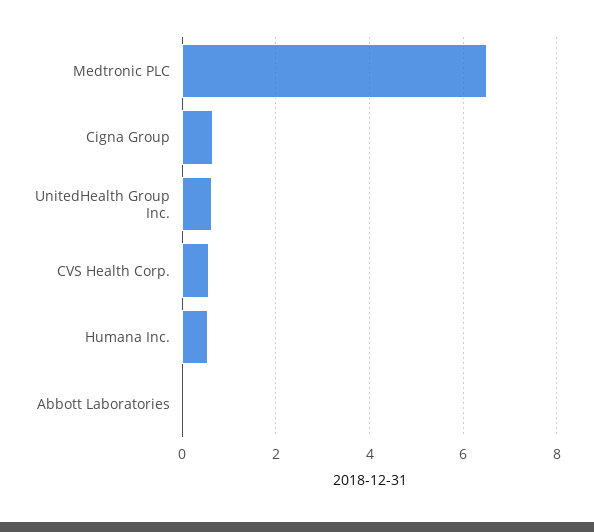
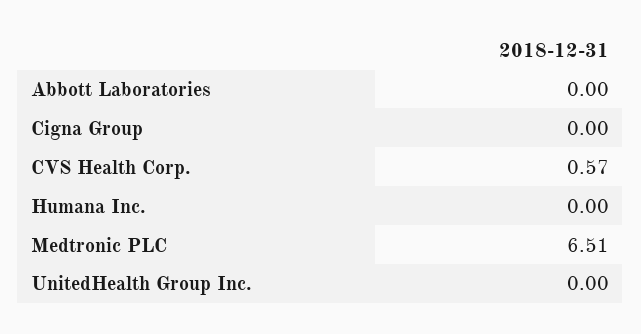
Cigna Group: 0.6 -> 0
UnitedHealth Group Inc.: 0.6 -> 0
Humana Inc.: 0.6 -> 0

